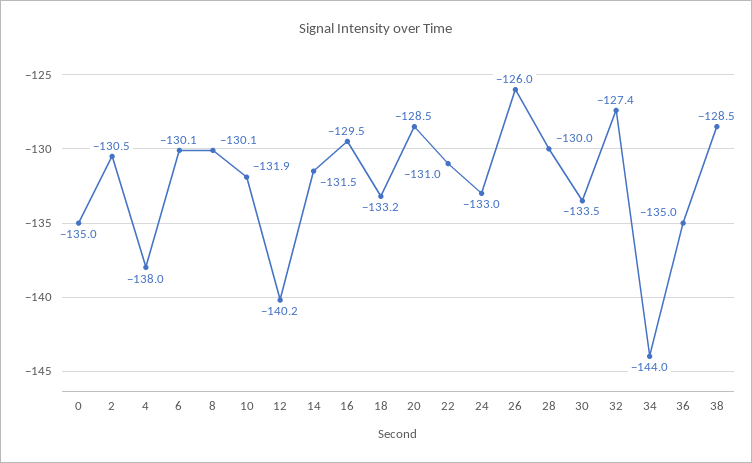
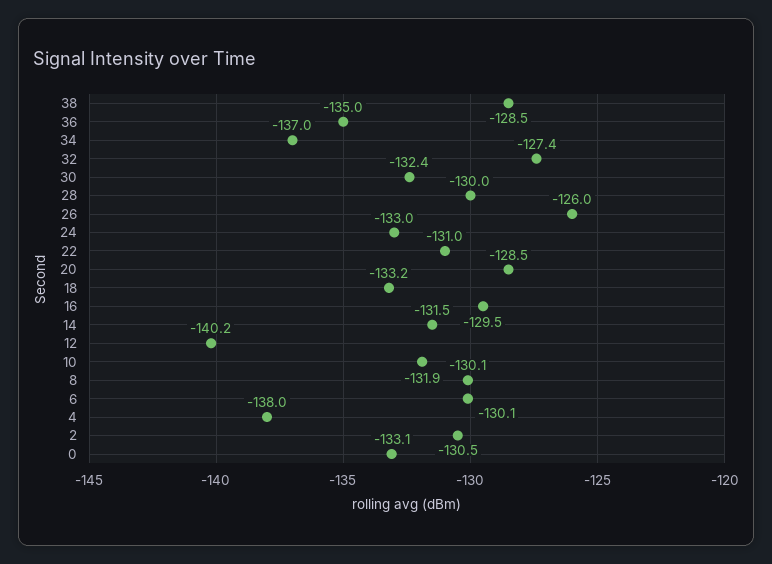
0: -135 -> -133.1
30: -133.5 -> -132.4
34: -144 -> -137

